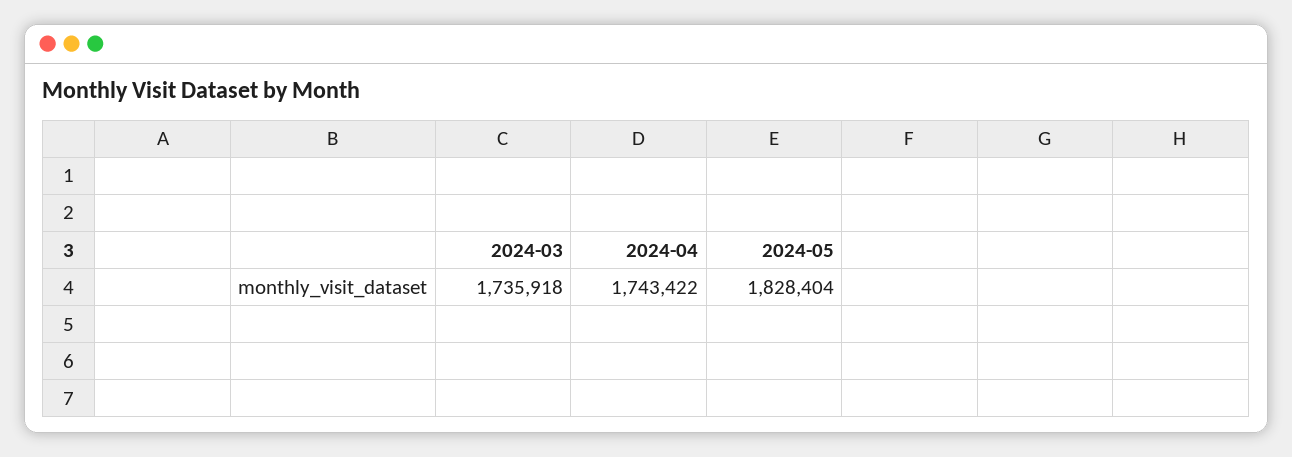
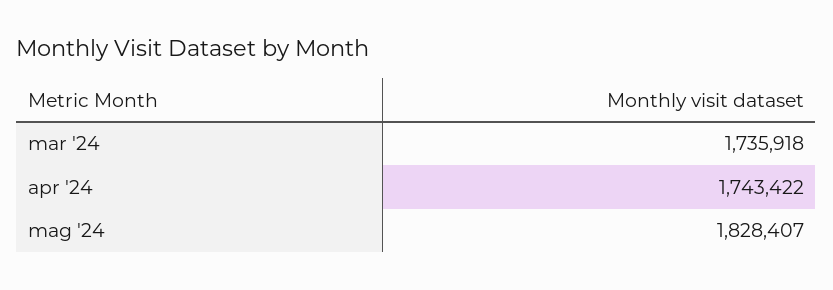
2024-05: 1828404 -> 1828407

